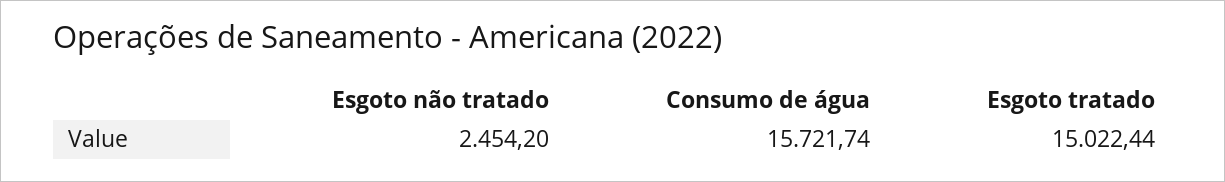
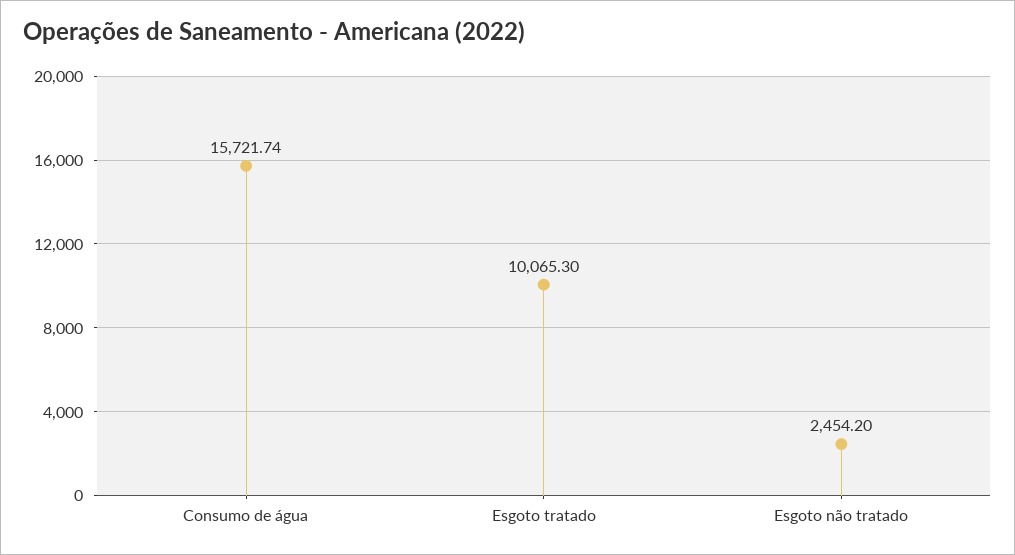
Esgoto tratado: 15022.44 -> 10065.3

